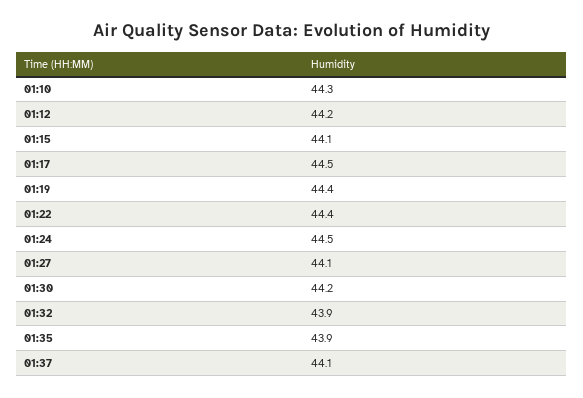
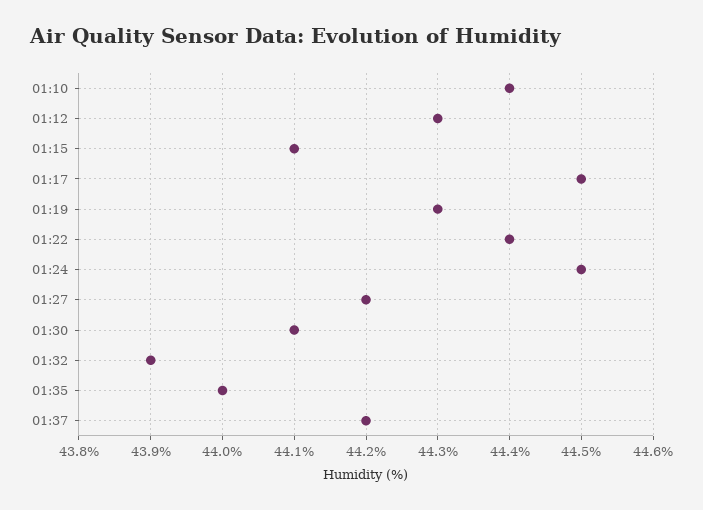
01:10: 44.3 -> 44.4
01:12: 44.2 -> 44.3
01:19: 44.4 -> 44.3
01:27: 44.1 -> 44.2
01:30: 44.2 -> 44.1
01:35: 43.9 -> 44
01:37: 44.1 -> 44.2

